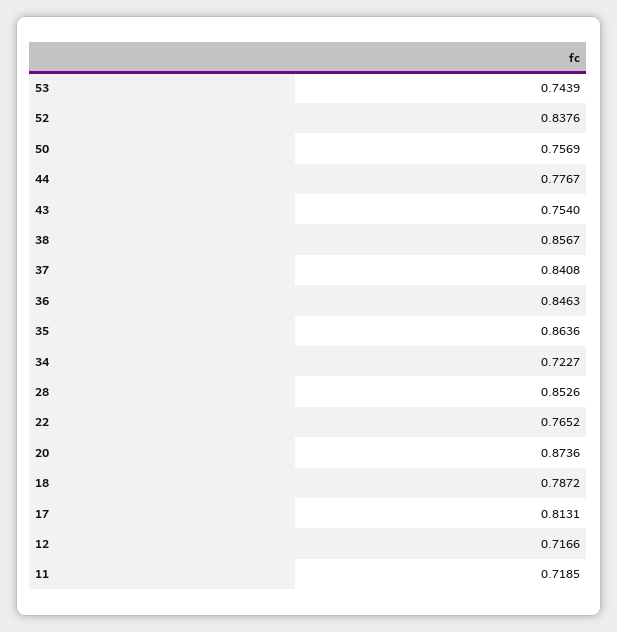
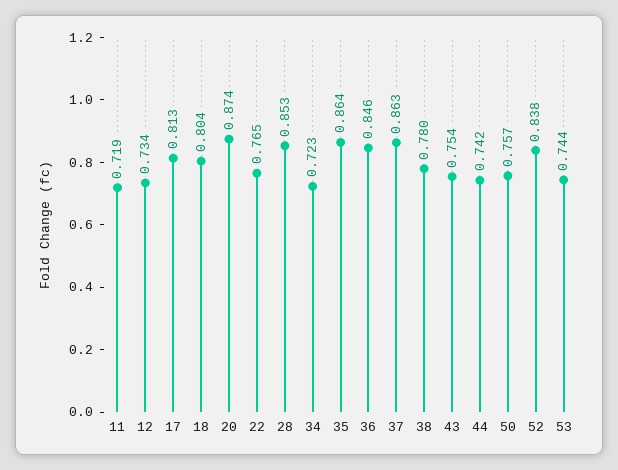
44: 0.7767 -> 0.742
38: 0.8567 -> 0.78
37: 0.8408 -> 0.863
18: 0.7872 -> 0.804
12: 0.7166 -> 0.734

